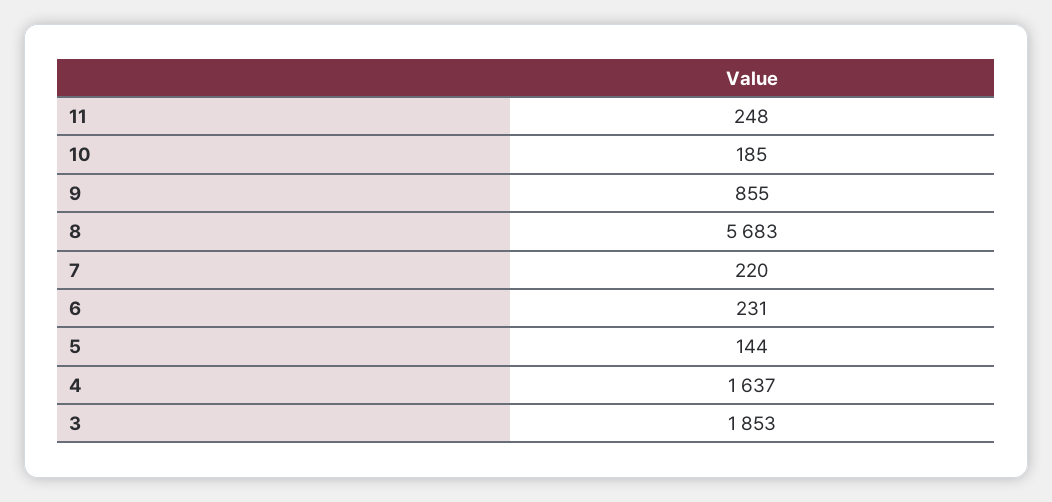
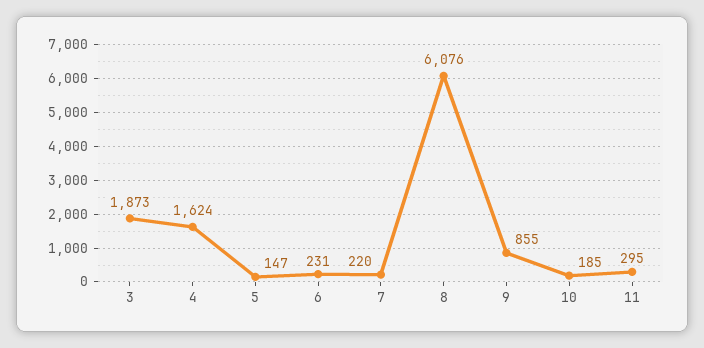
11: 248 -> 295
8: 5683 -> 6076
5: 144 -> 147
4: 1637 -> 1624
3: 1853 -> 1873

